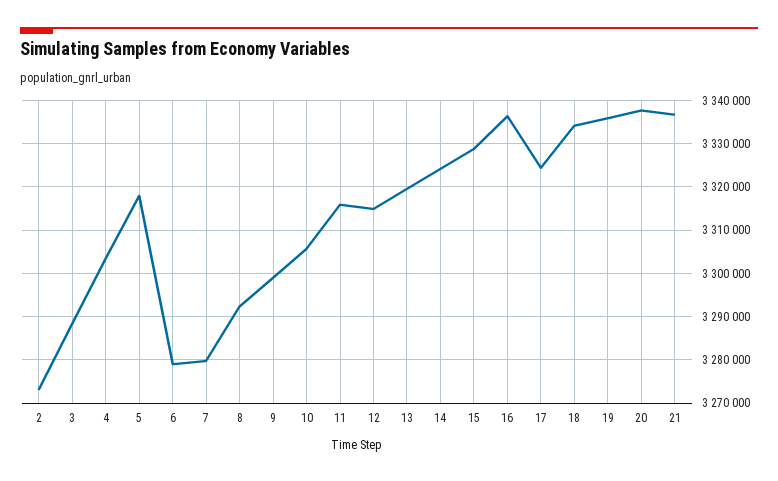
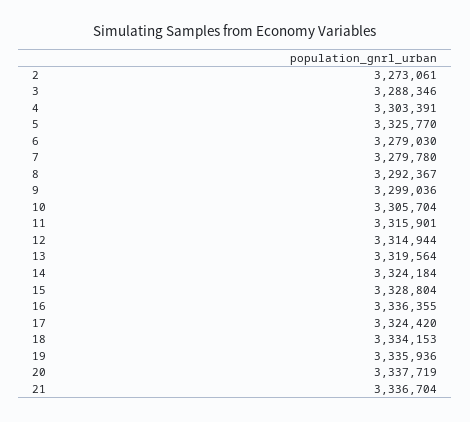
5: 3318000 -> 3325770

